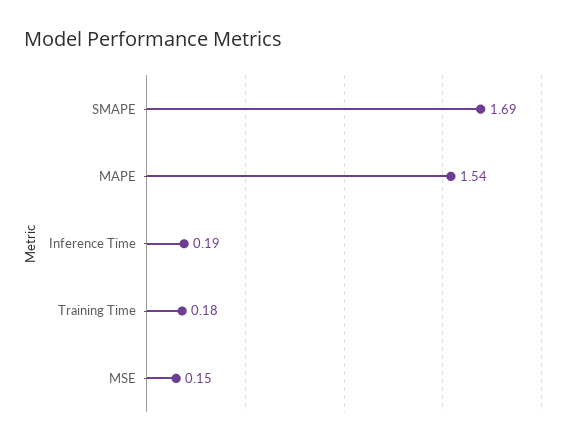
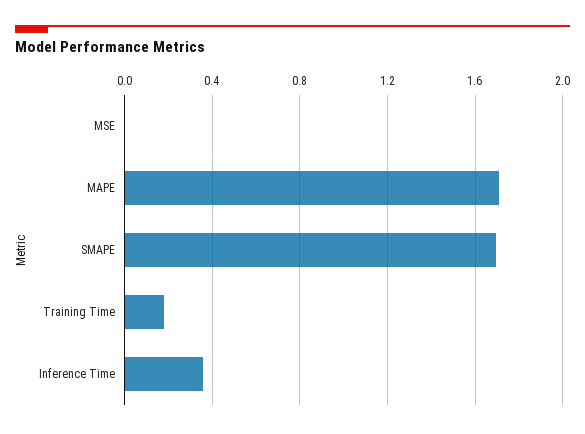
MAPE: 1.54 -> 1.7
Inference Time: 0.19 -> 0.35
MSE: 0.15 -> 0

